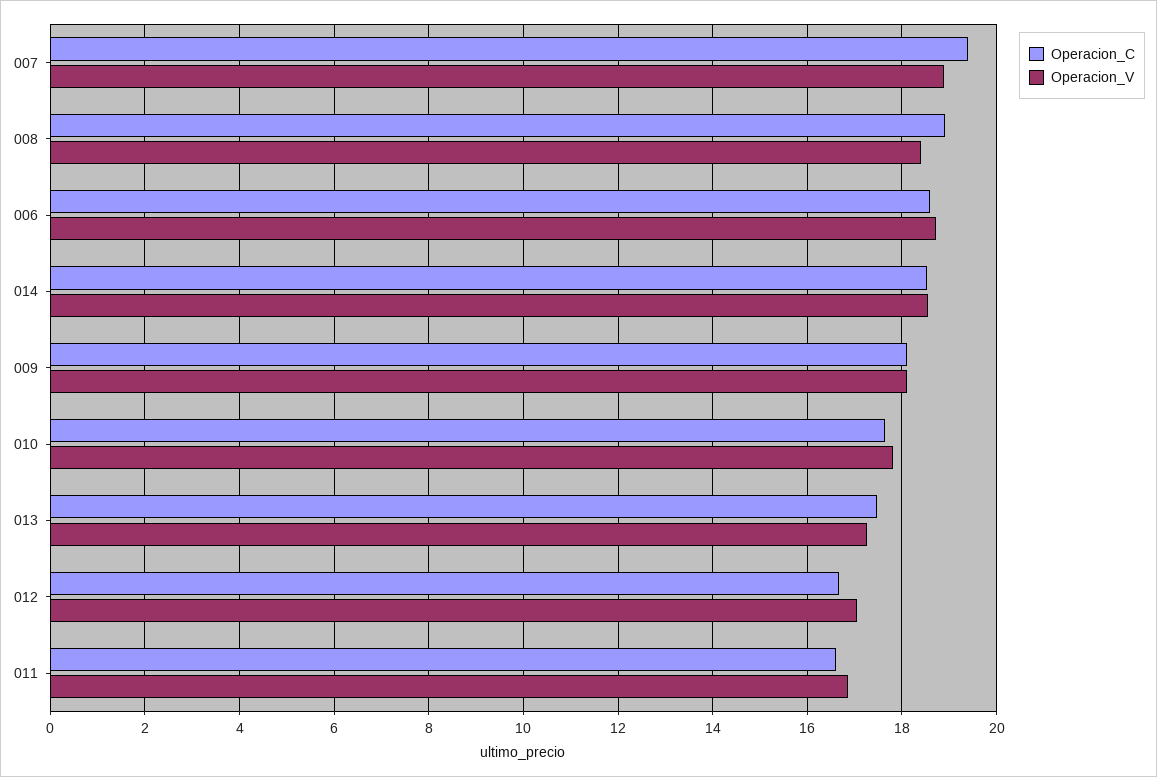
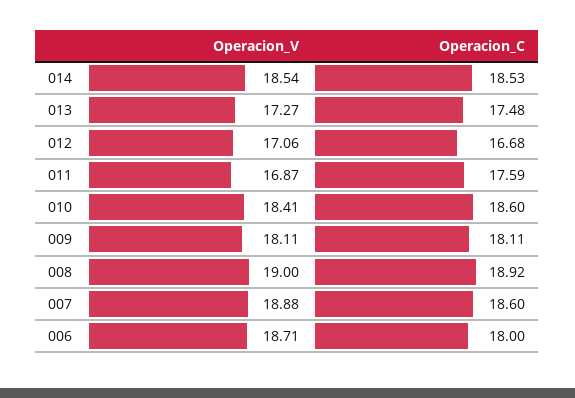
Operacion_C, 007: 19.4 -> 18.6
Operacion_V, 008: 18.4 -> 19
Operacion_C, 006: 18.6 -> 18
Operacion_C, 010: 17.6 -> 18.6
Operacion_V, 010: 17.8 -> 18.41
Operacion_C, 011: 16.6 -> 17.59

